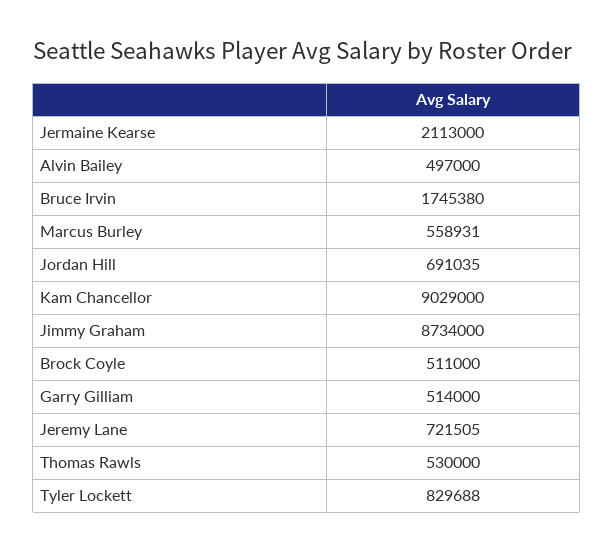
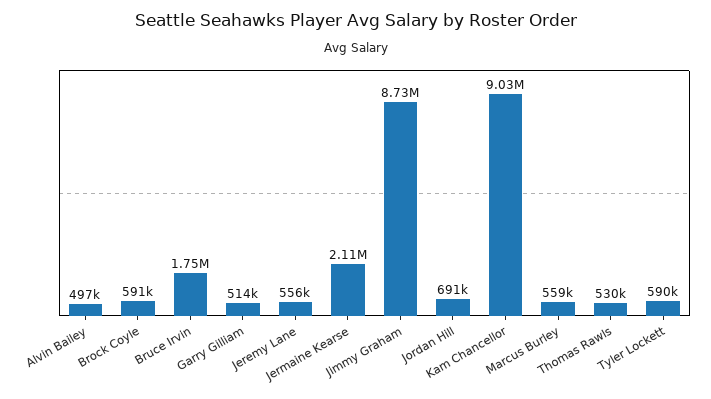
Brock Coyle: 511000 -> 591000
Jeremy Lane: 721505 -> 556000
Tyler Lockett: 829688 -> 590000

